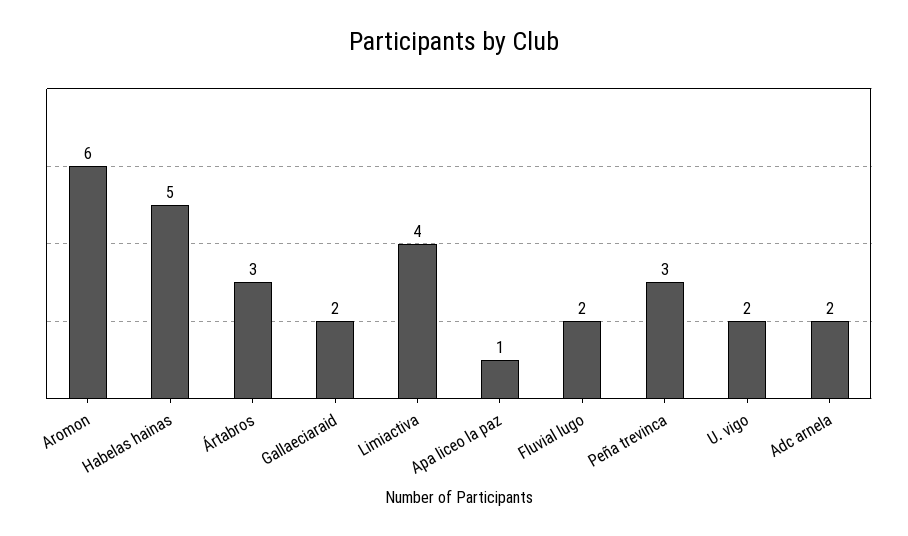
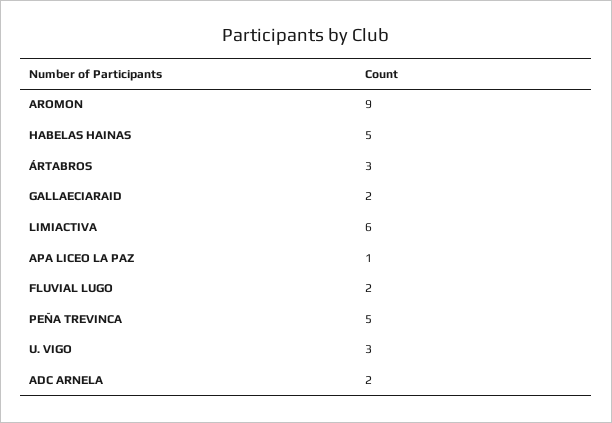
Aromon: 6 -> 9
Limiactiva: 4 -> 6
Peña trevinca: 3 -> 5
U. vigo: 2 -> 3

